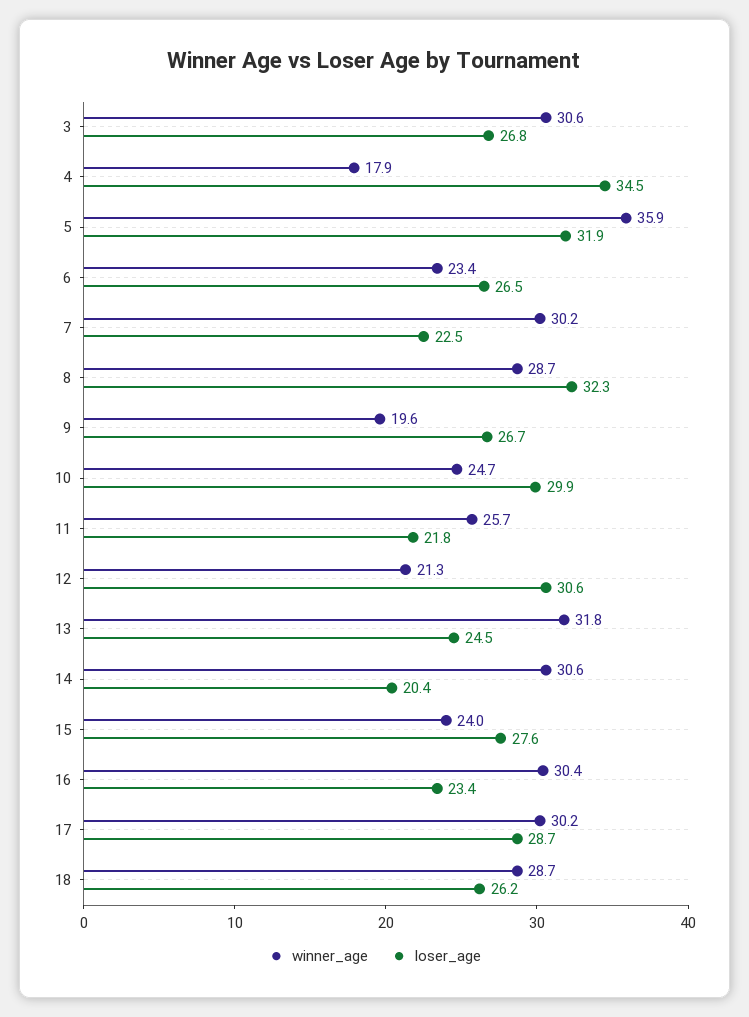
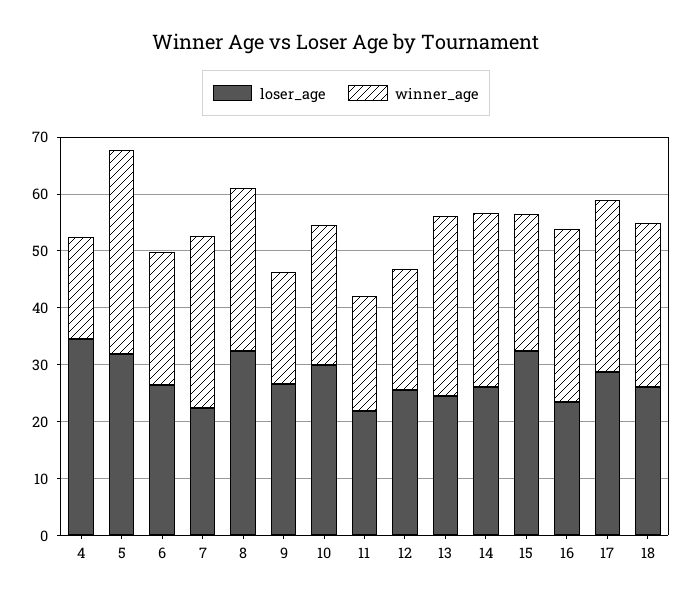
winner_age, 3: 30.6 -> none
loser_age, 3: 26.8 -> none
winner_age, 11: 25.7 -> 20
loser_age, 12: 30.6 -> 26
loser_age, 14: 20.4 -> 26
loser_age, 15: 27.6 -> 32

